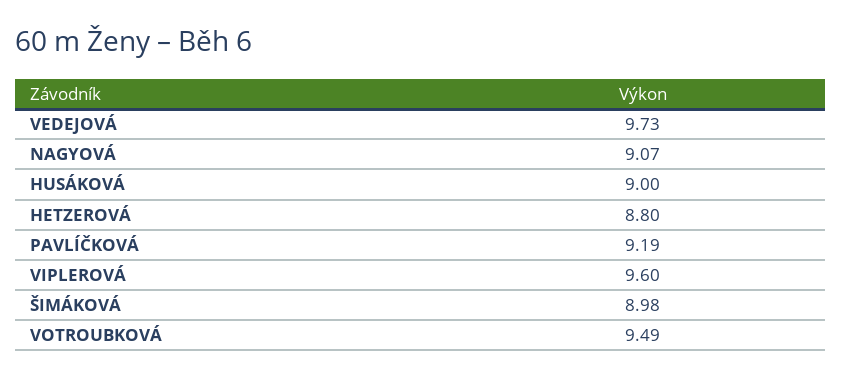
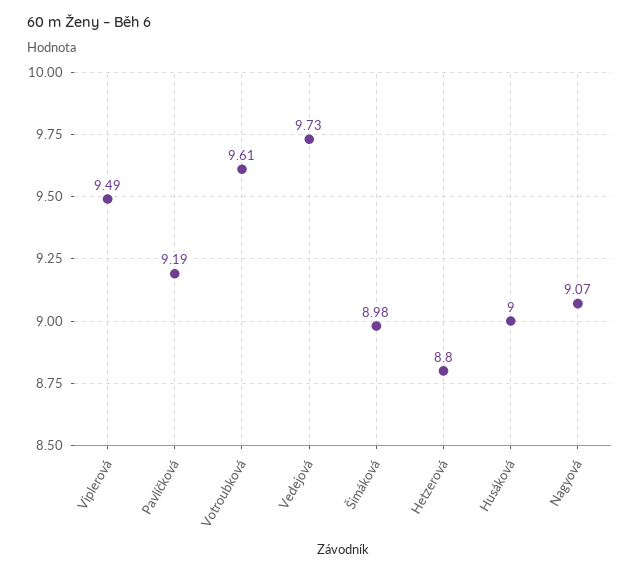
VIPLEROVÁ: 9.6 -> 9.49
VOTROUBKOVÁ: 9.49 -> 9.61

